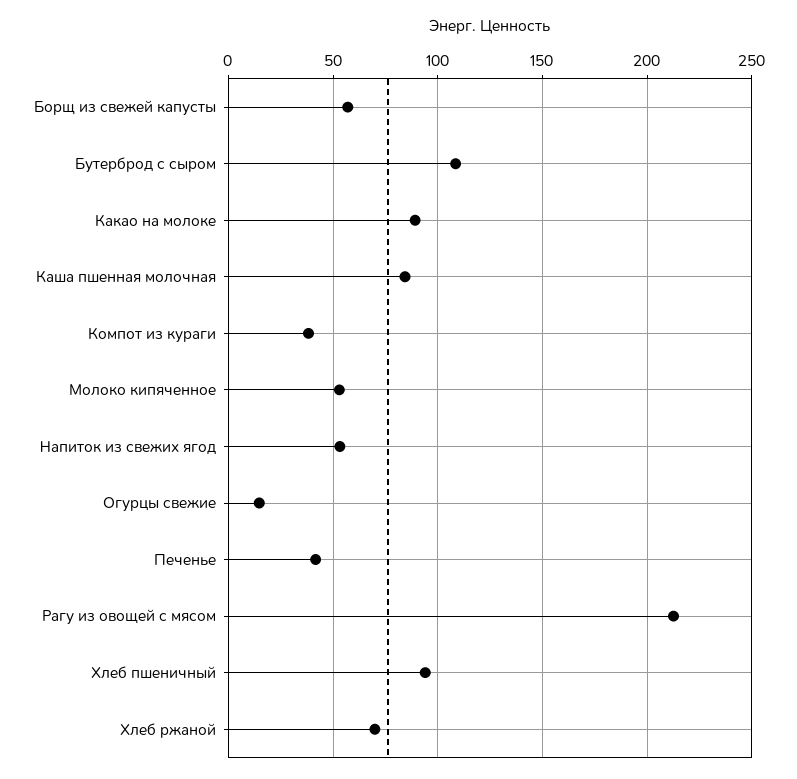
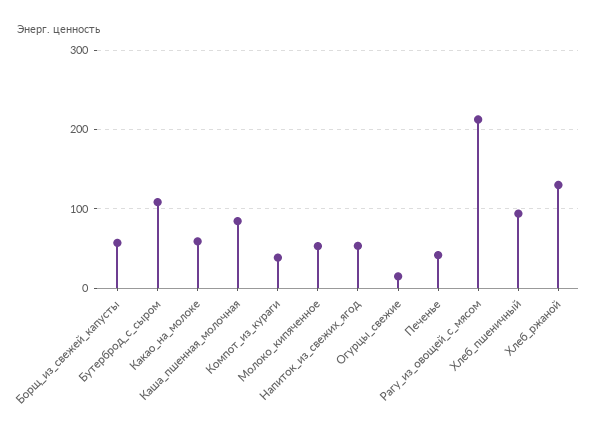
Какао на молоке: 90 -> 60
Хлеб ржаной: 70 -> 130

